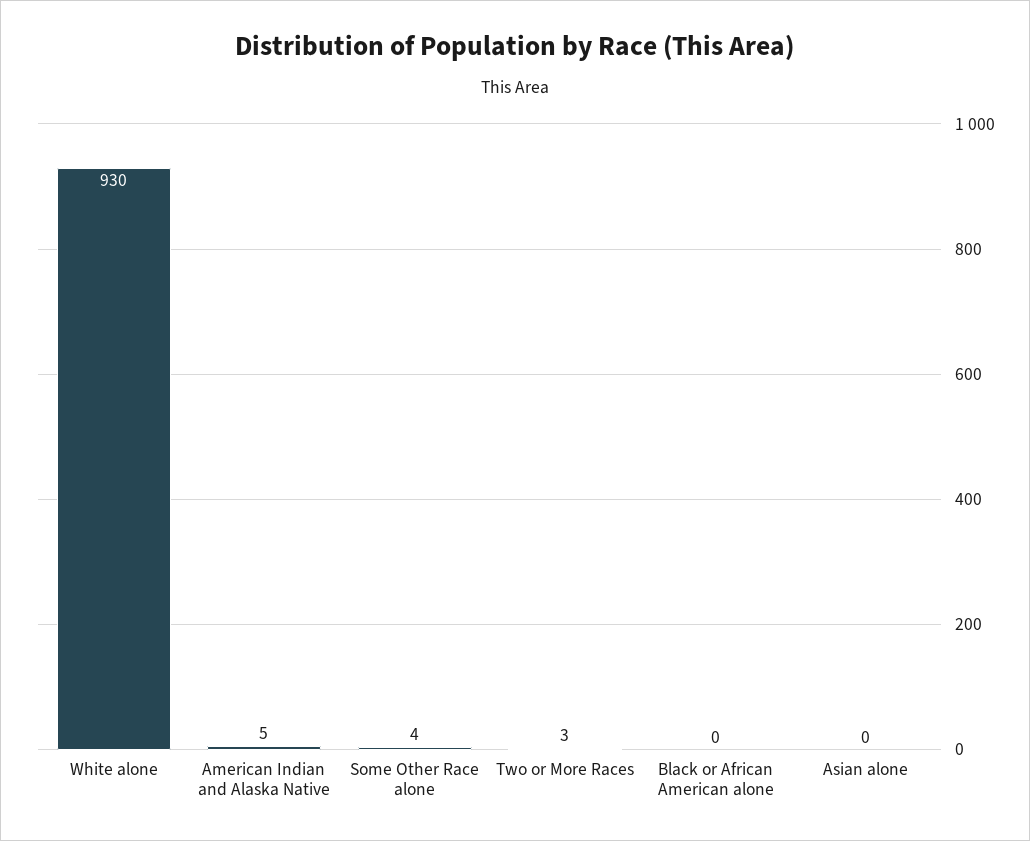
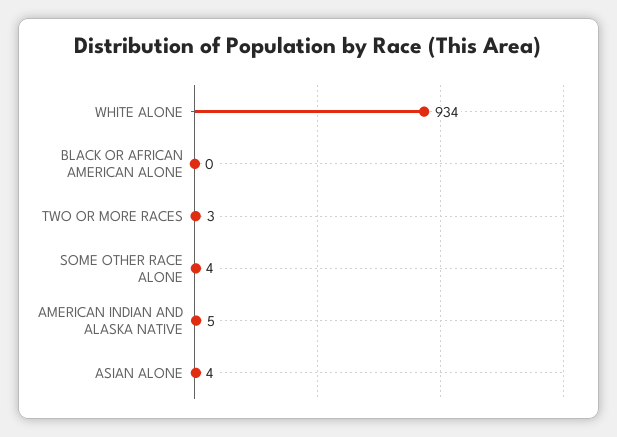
White alone: 930 -> 934
Asian alone: 0 -> 4

